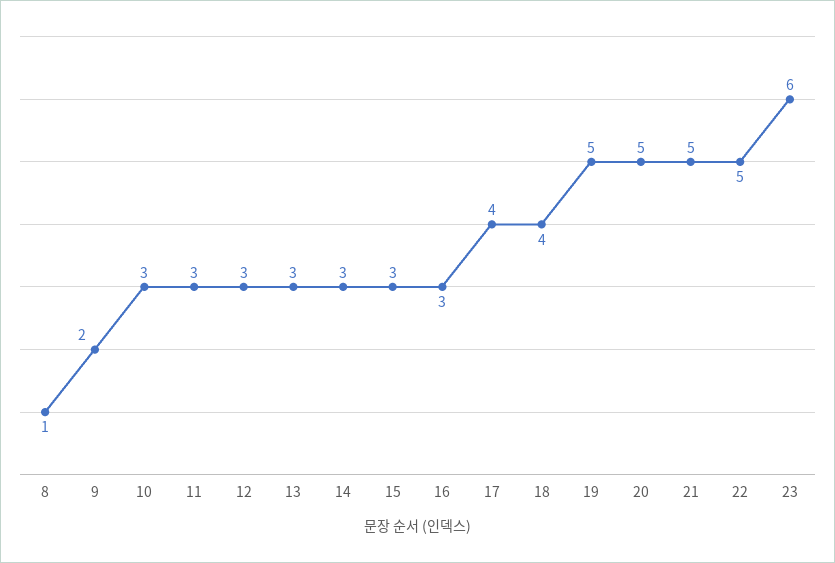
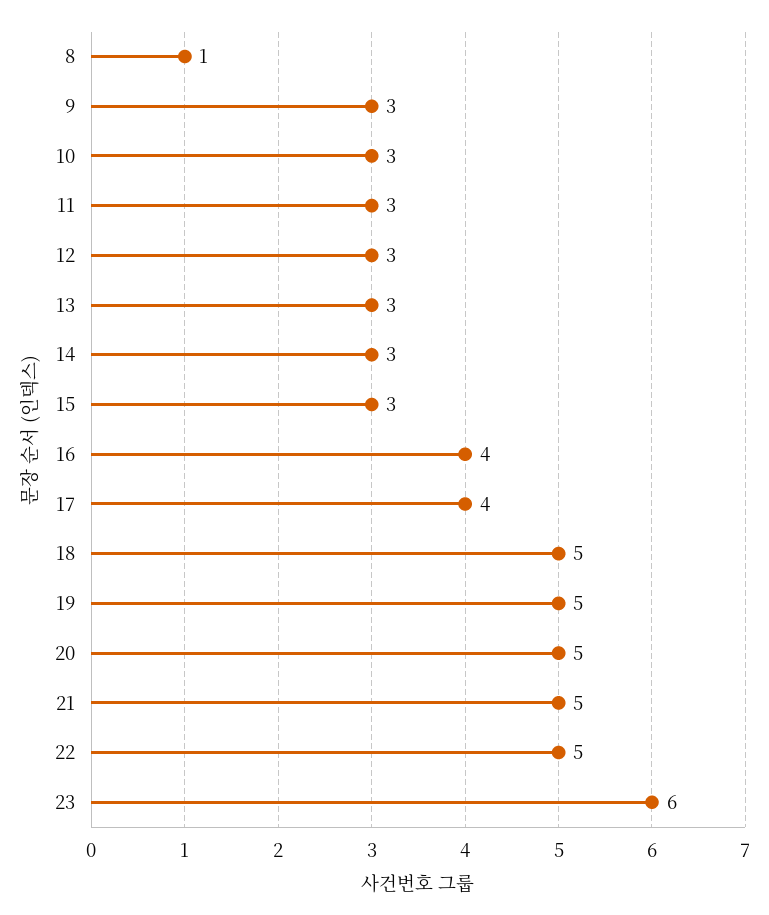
9: 2 -> 3
16: 3 -> 4
18: 4 -> 5

